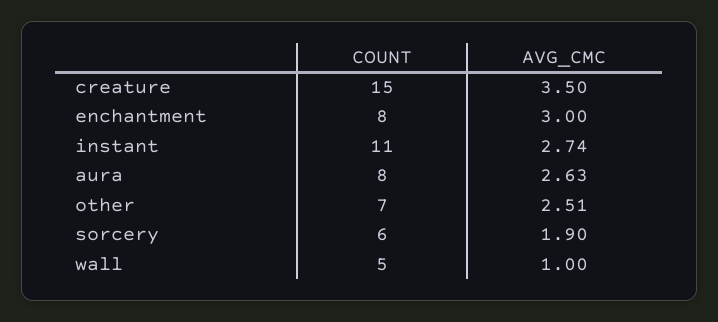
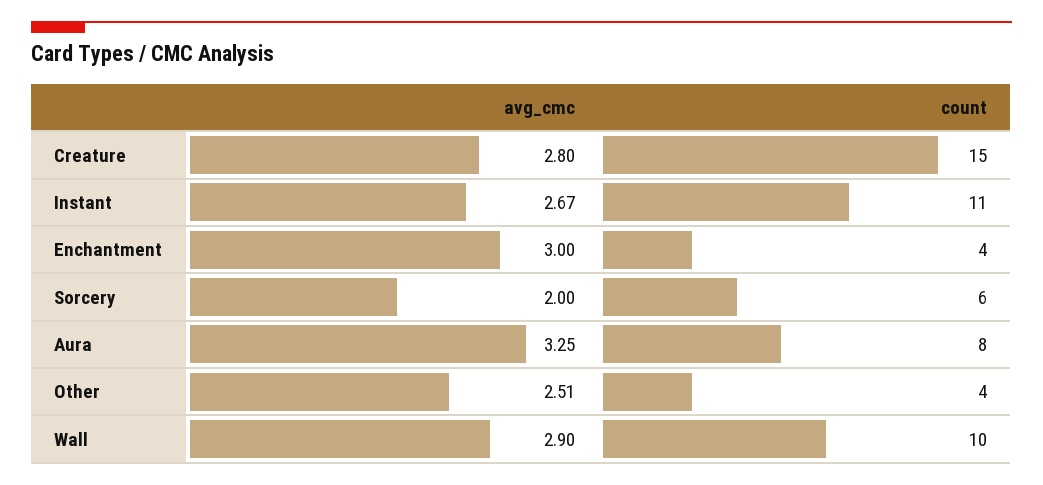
AVG_CMC, creature: 3.5 -> 2.8
COUNT, enchantment: 8 -> 4
AVG_CMC, instant: 2.74 -> 2.67
AVG_CMC, aura: 2.63 -> 3.25
COUNT, other: 7 -> 4
AVG_CMC, sorcery: 1.9 -> 2
COUNT, wall: 5 -> 10
AVG_CMC, wall: 1 -> 2.9

